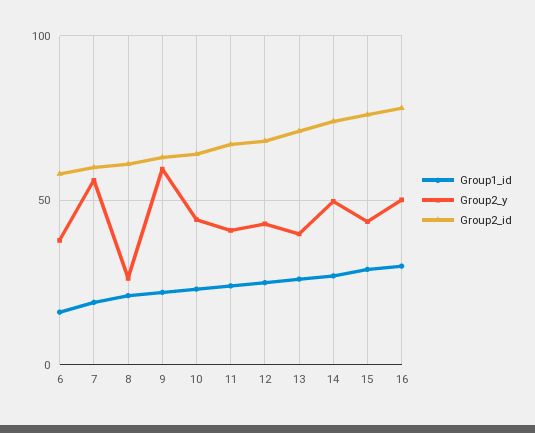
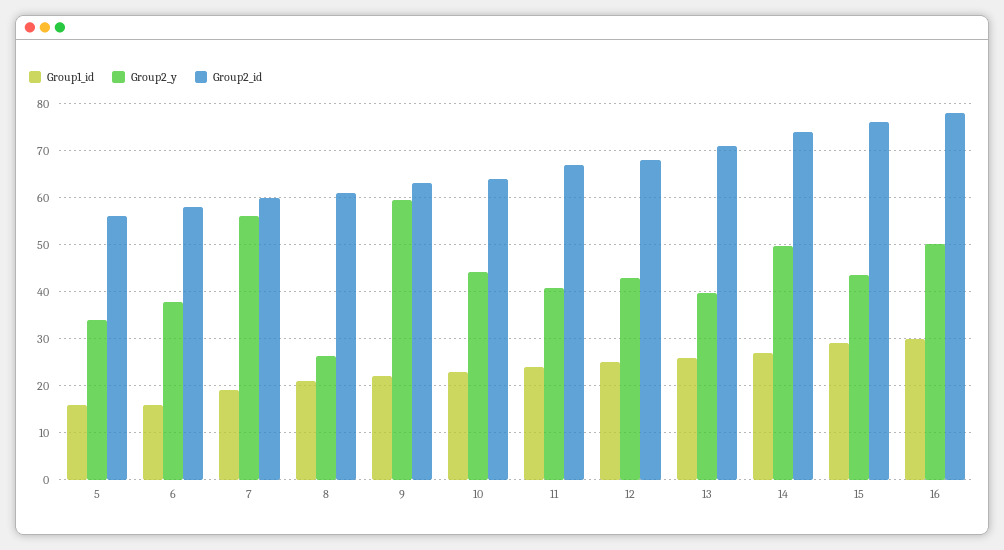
Group1_id, 5: none -> 16
Group2_y, 5: none -> 34
Group2_id, 5: none -> 56

